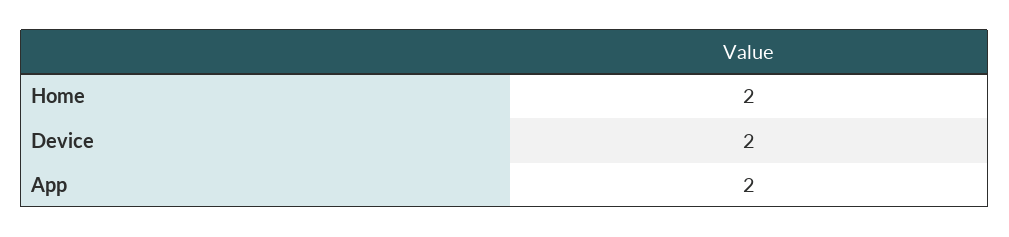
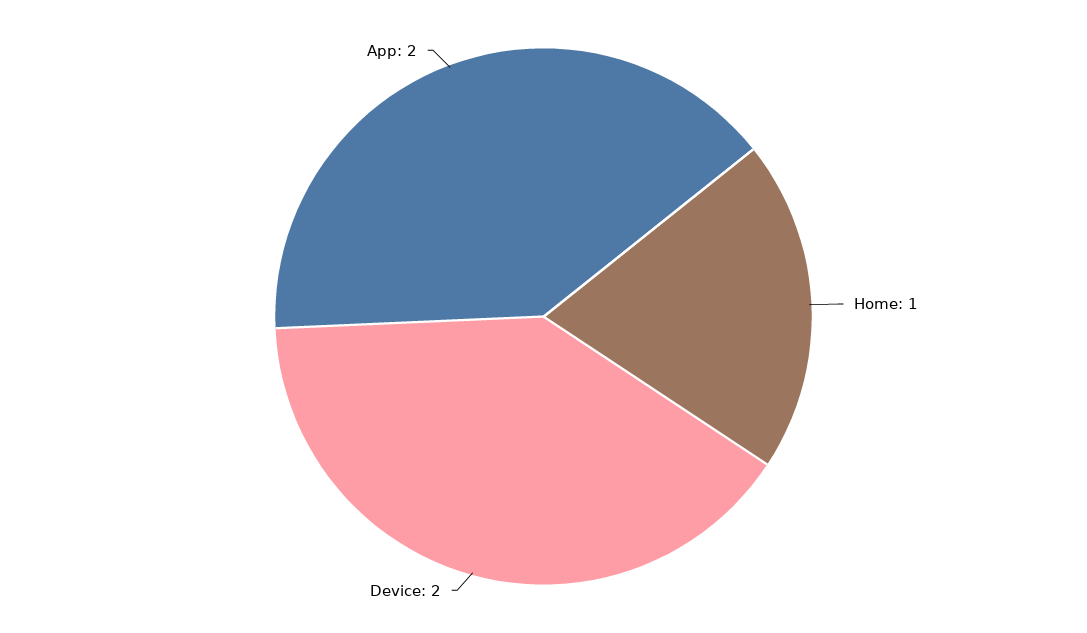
Home: 2 -> 1

